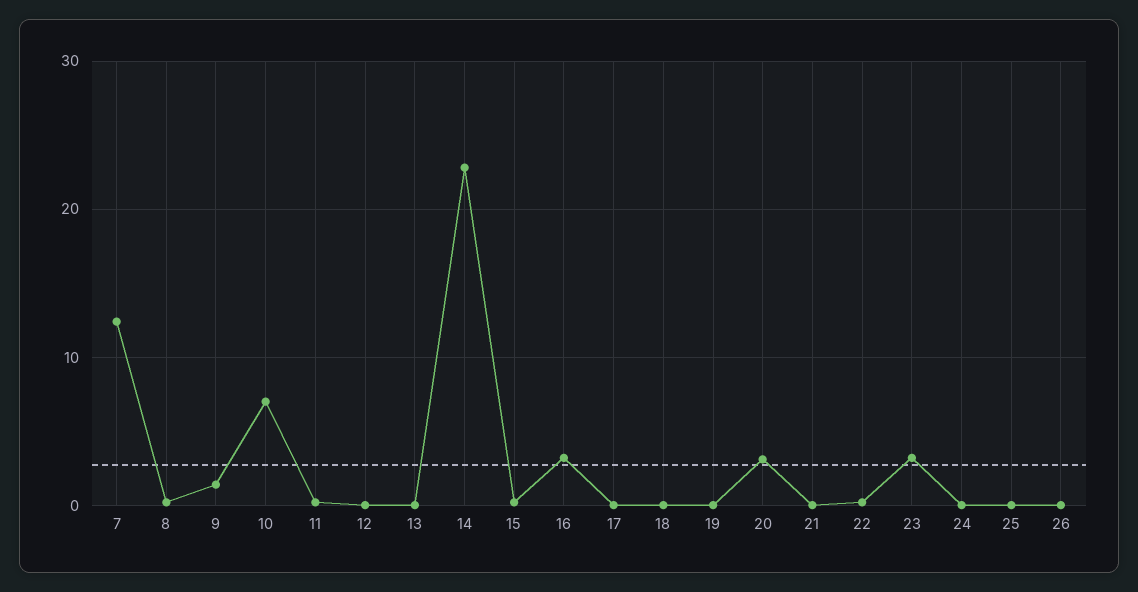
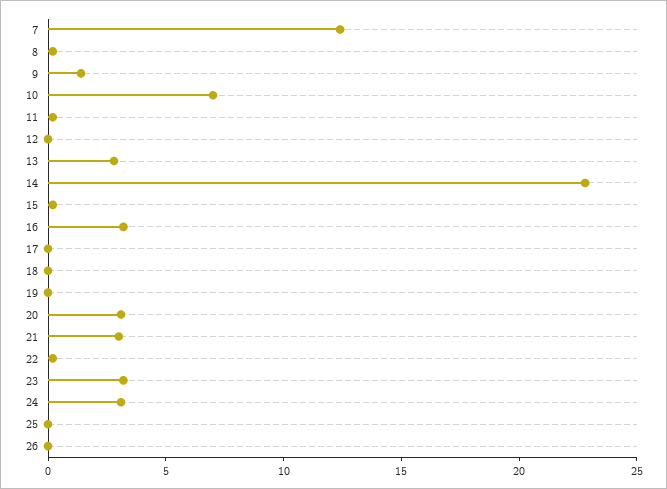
13: 0 -> 3
21: 0 -> 3
24: 0 -> 3

